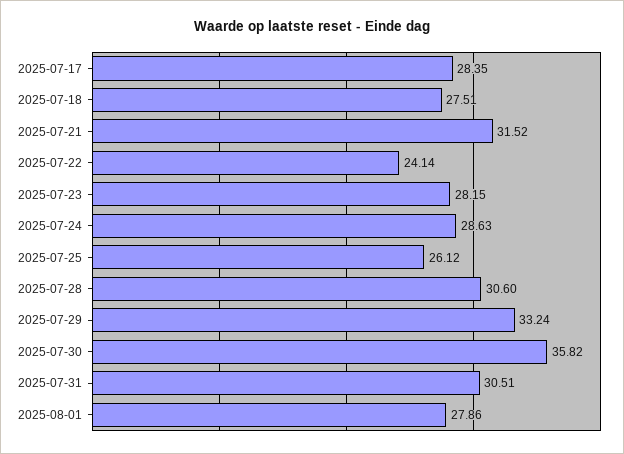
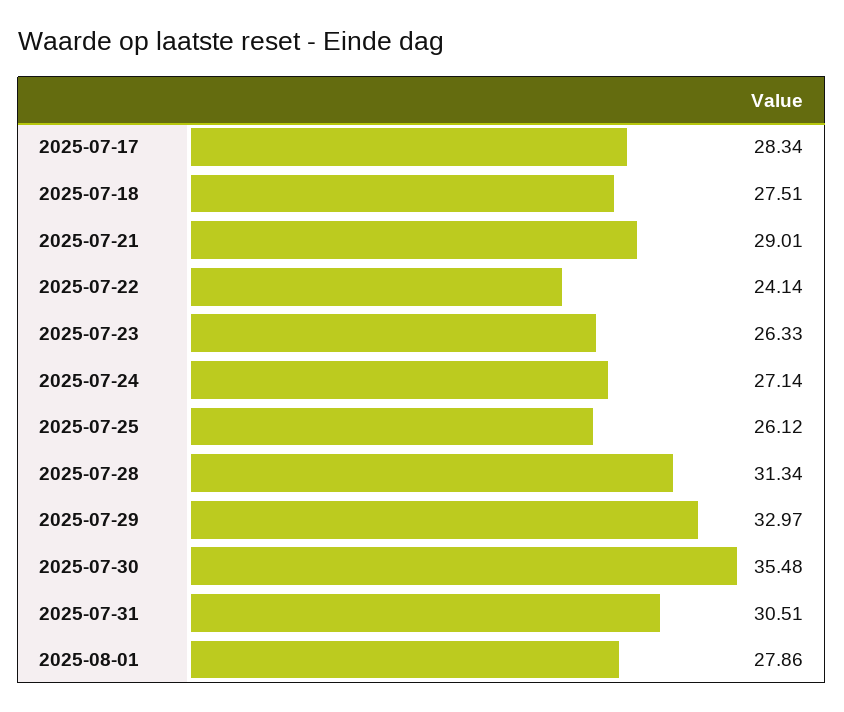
2025-07-17: 28.35 -> 28.34
2025-07-21: 31.52 -> 29.01
2025-07-23: 28.15 -> 26.33
2025-07-24: 28.63 -> 27.14
2025-07-28: 30.6 -> 31.34
2025-07-29: 33.24 -> 32.97
2025-07-30: 35.82 -> 35.48

